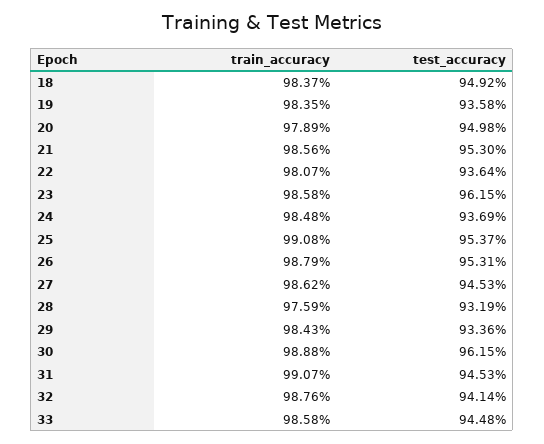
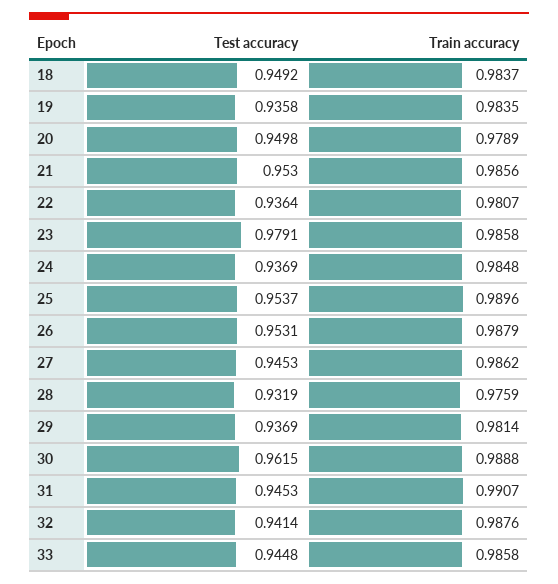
test_accuracy, 23: 0.9615 -> 0.9791
train_accuracy, 25: 0.9908 -> 0.9896
train_accuracy, 29: 0.9843 -> 0.9814
test_accuracy, 29: 0.9336 -> 0.9369

